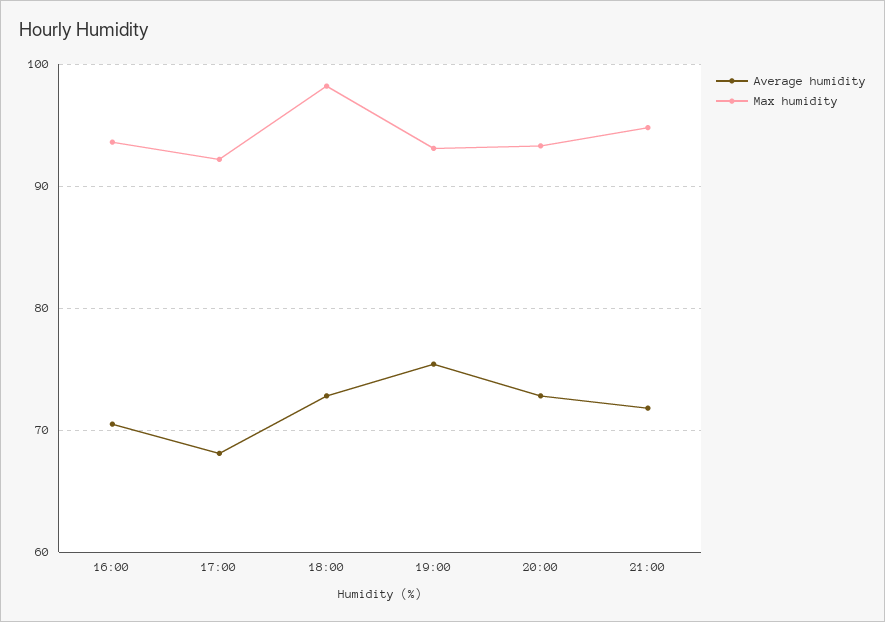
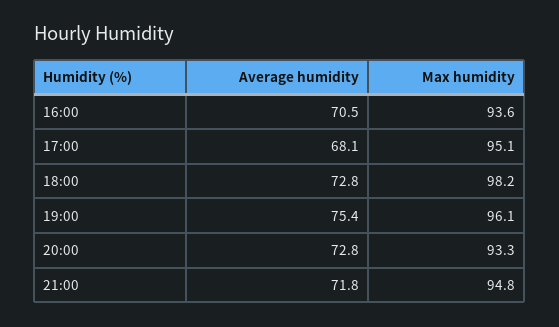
Max humidity, 17:00: 92 -> 95.1
Max humidity, 19:00: 93 -> 96.1

